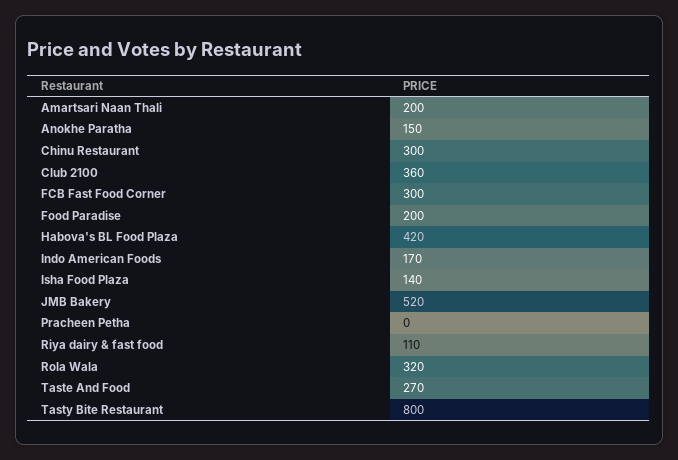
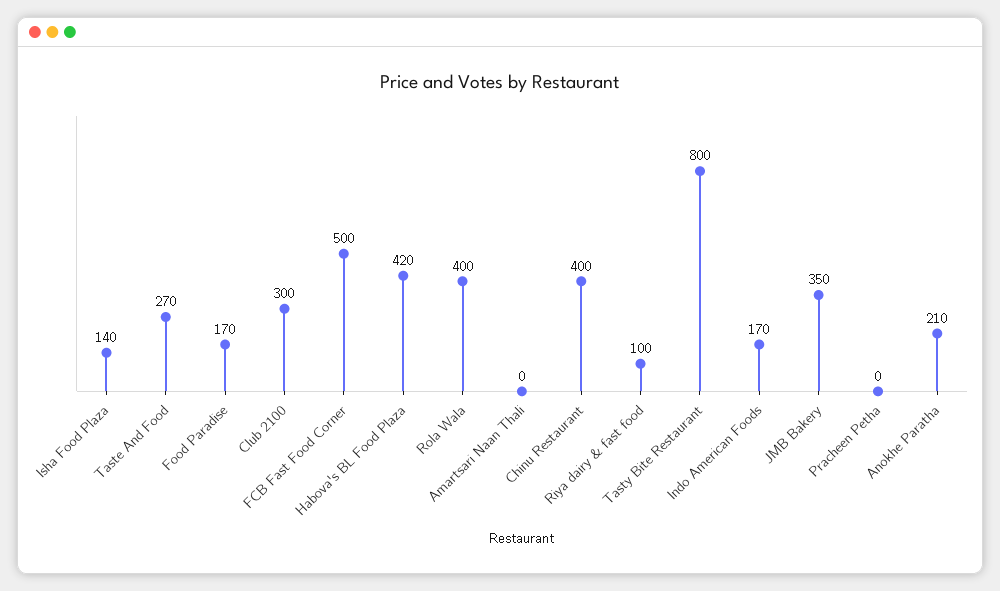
Amartsari Naan Thali: 200 -> 0
Anokhe Paratha: 150 -> 210
Chinu Restaurant: 300 -> 400
Club 2100: 360 -> 300
FCB Fast Food Corner: 300 -> 500
Food Paradise: 200 -> 170
JMB Bakery: 520 -> 350
Riya dairy & fast food: 110 -> 100
Rola Wala: 320 -> 400

